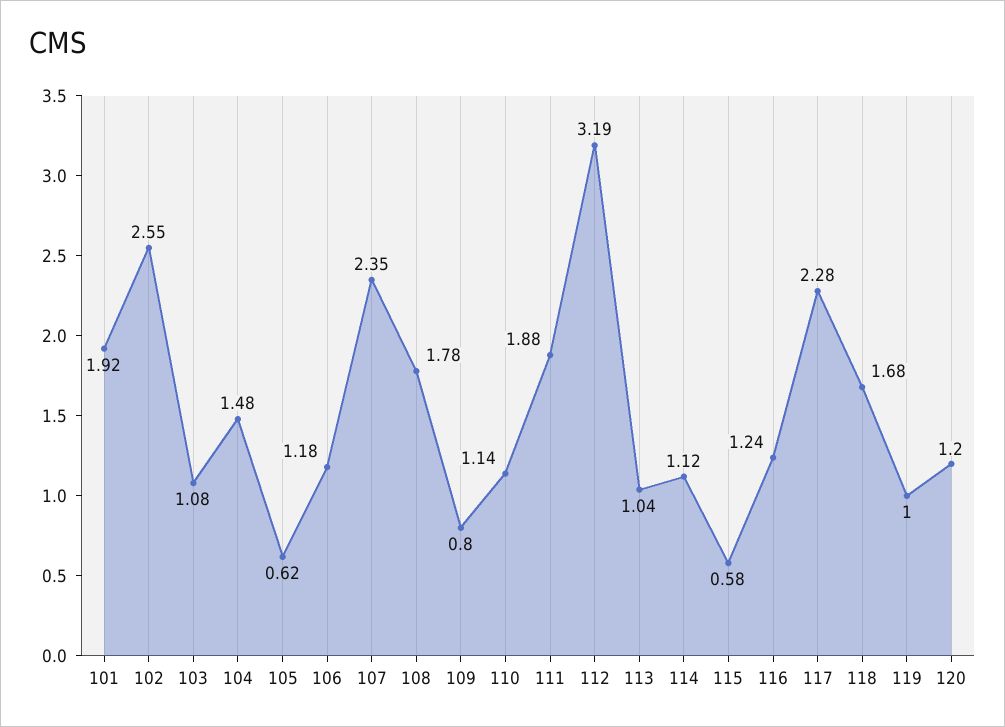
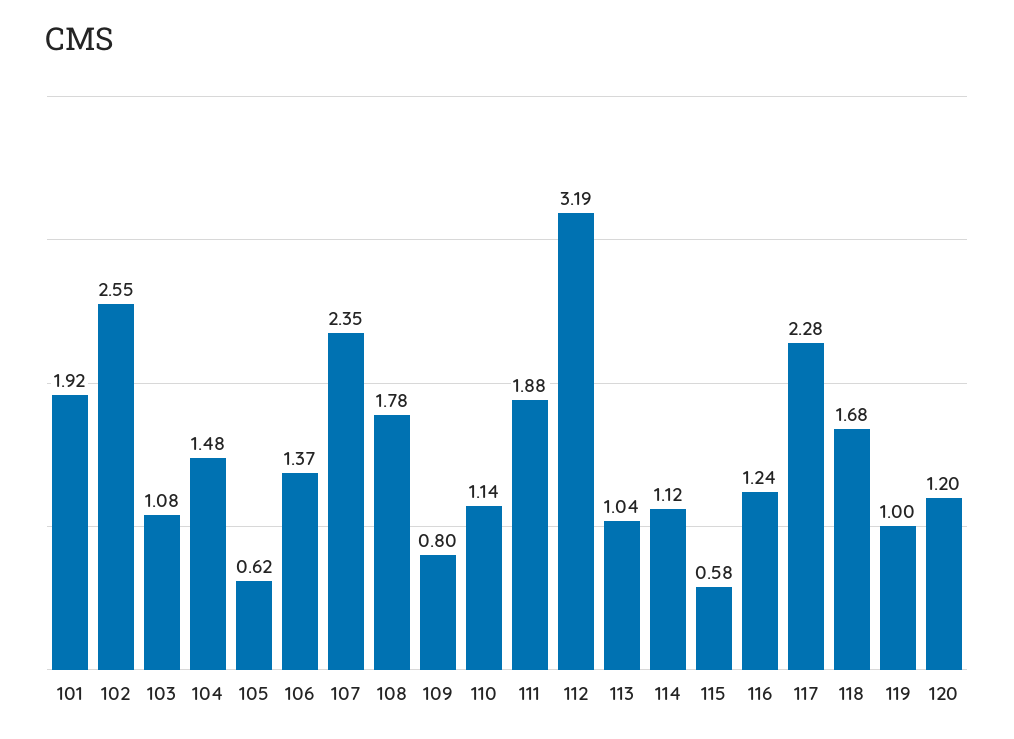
106: 1.18 -> 1.37

